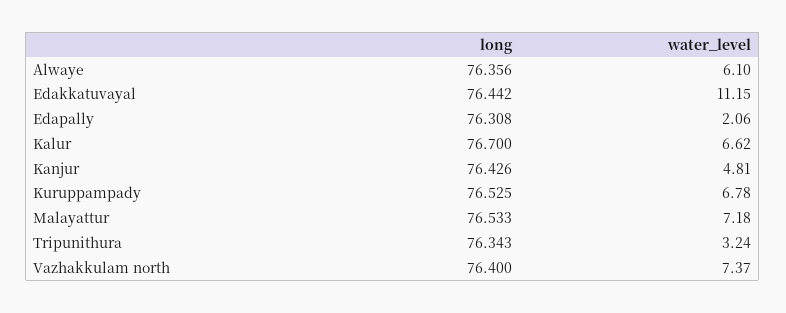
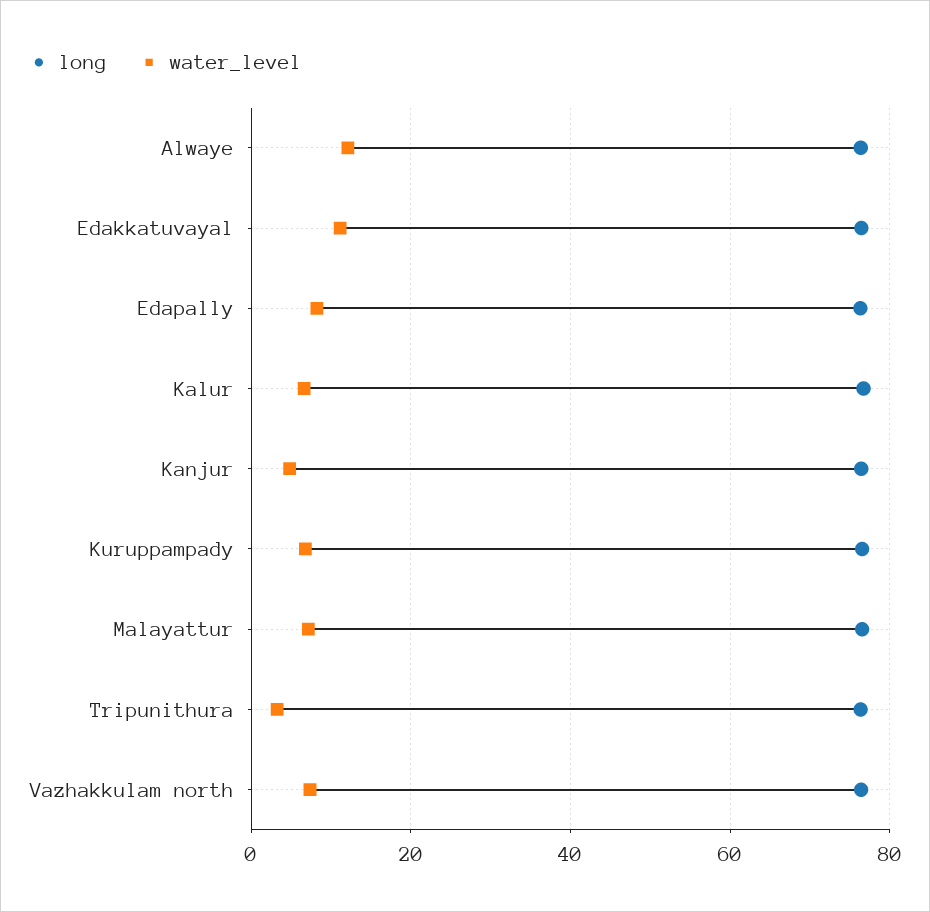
water_level, Alwaye: 6.1 -> 12
water_level, Edapally: 2.06 -> 8

